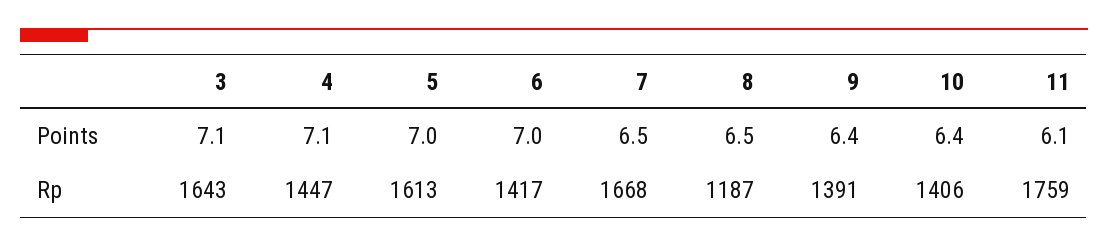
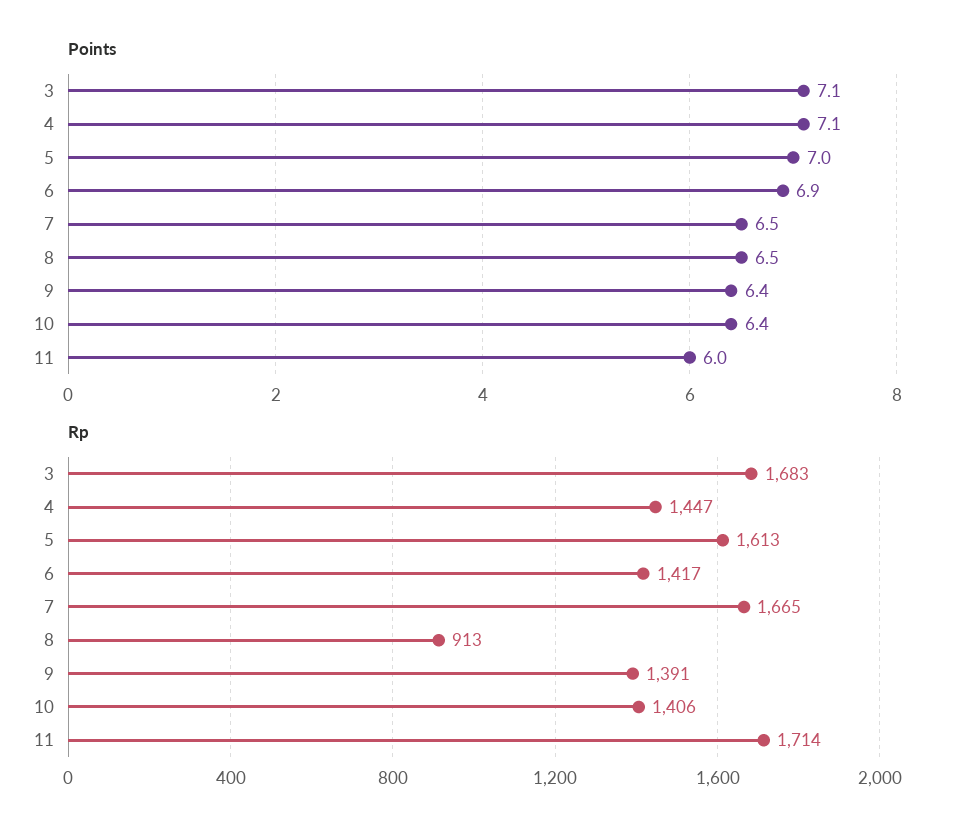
Points, 6: 7 -> 6.9
Points, 11: 6.1 -> 6
Rp, 3: 1643 -> 1683
Rp, 7: 1668 -> 1665
Rp, 8: 1187 -> 913
Rp, 11: 1759 -> 1714

